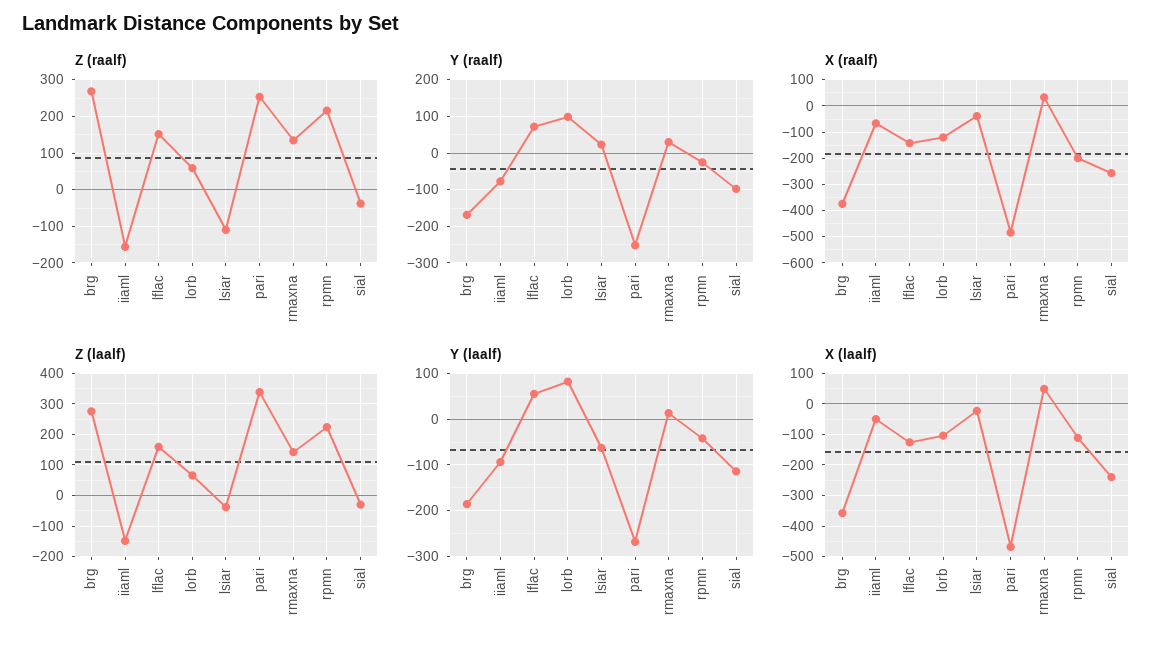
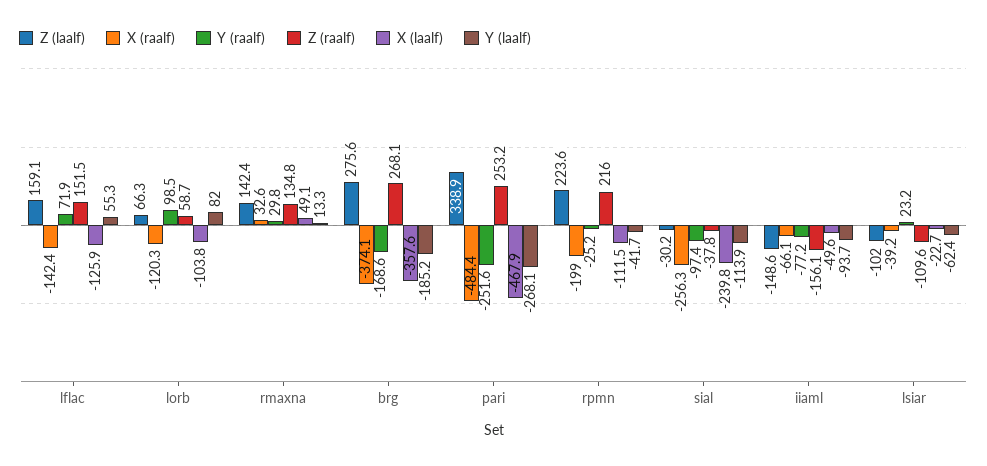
Z (laalf), lsiar: -40 -> -102

